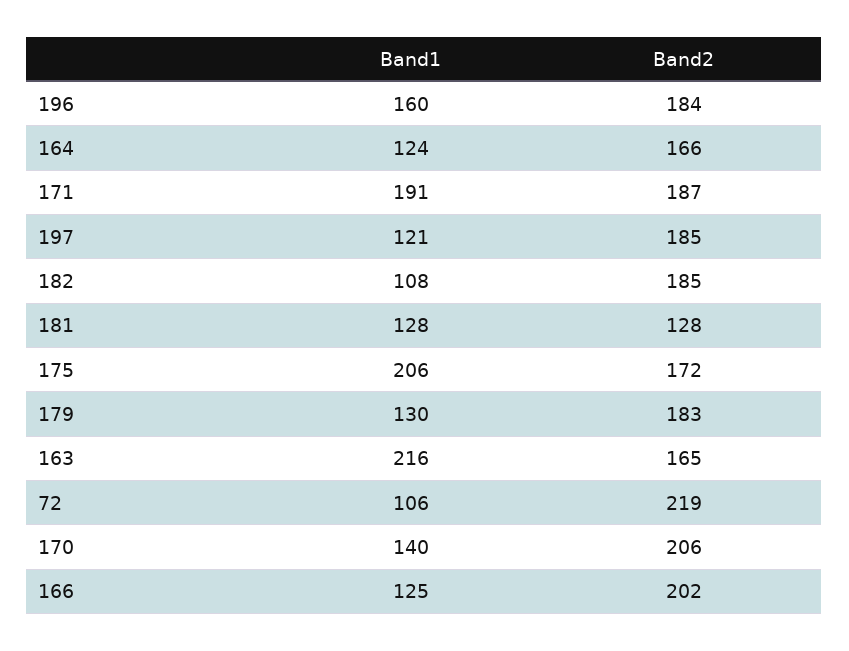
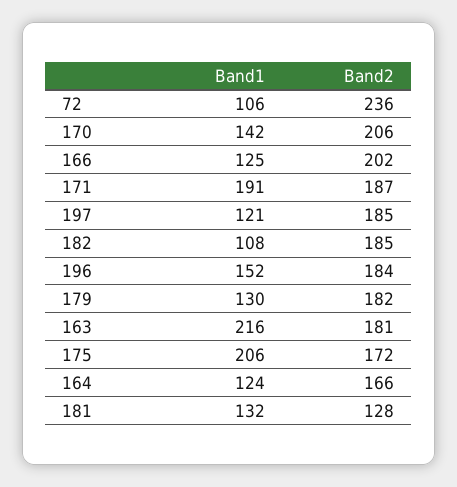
Band1, 196: 160 -> 152
Band1, 181: 128 -> 132
Band2, 179: 183 -> 182
Band2, 163: 165 -> 181
Band2, 72: 219 -> 236
Band1, 170: 140 -> 142

